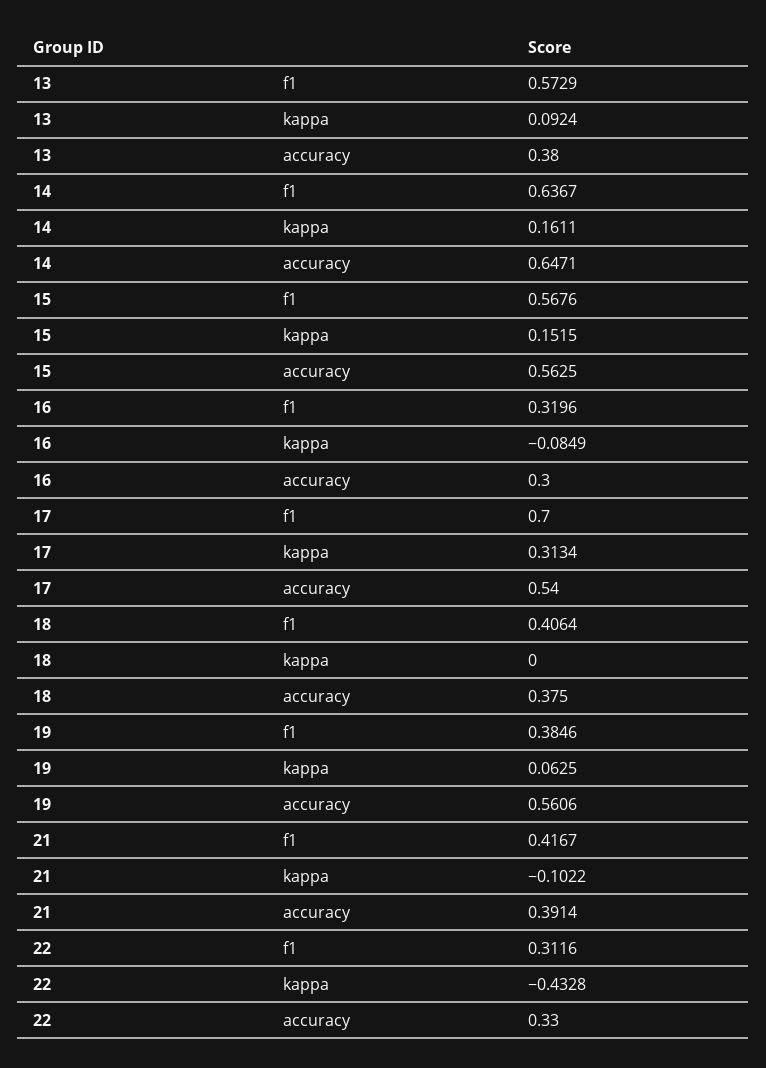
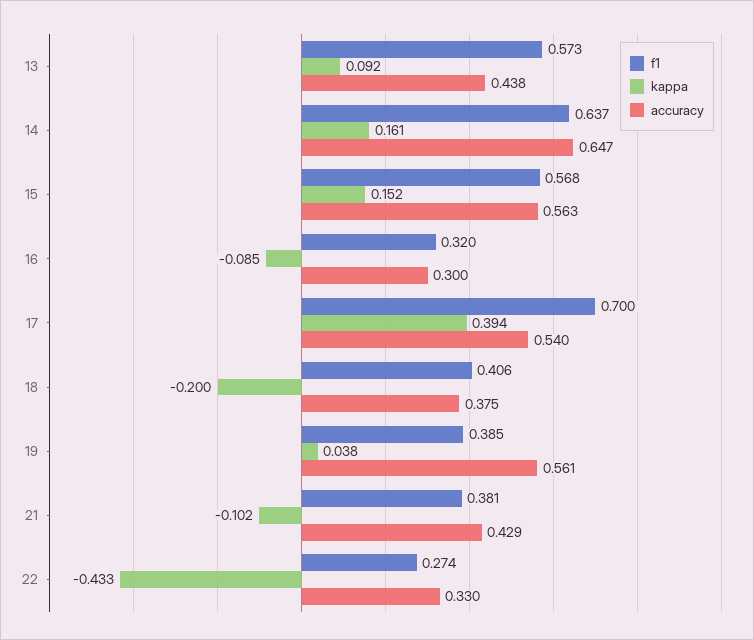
accuracy, 13: 0.38 -> 0.438
kappa, 17: 0.3134 -> 0.394
kappa, 18: 0 -> -0.2
kappa, 19: 0.0625 -> 0.038
f1, 21: 0.4167 -> 0.381
accuracy, 21: 0.3914 -> 0.429
f1, 22: 0.3116 -> 0.274

